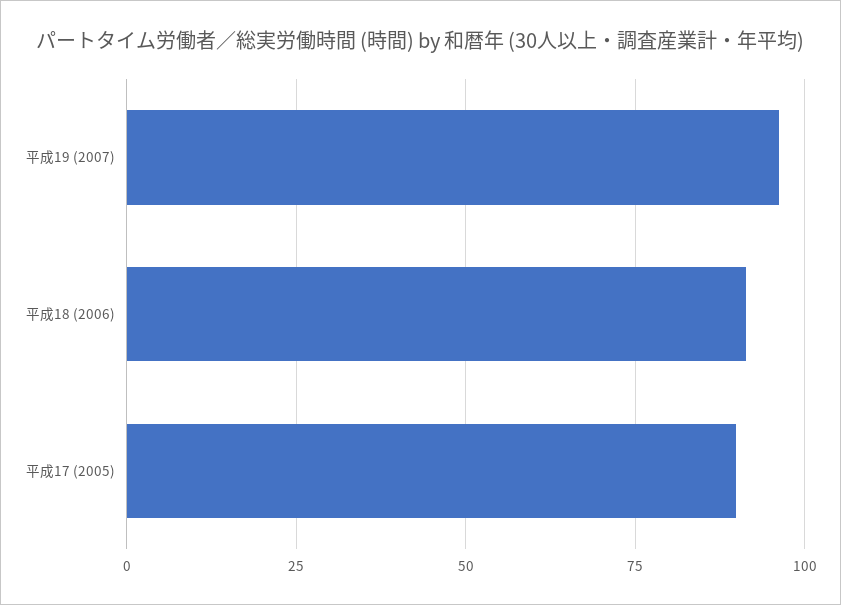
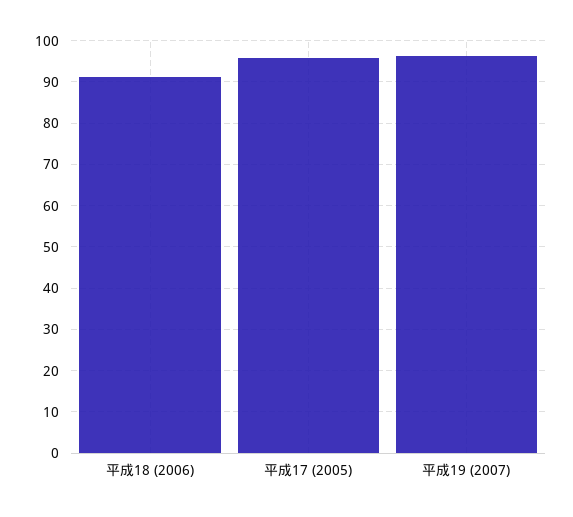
平成17 (2005): 90 -> 96

